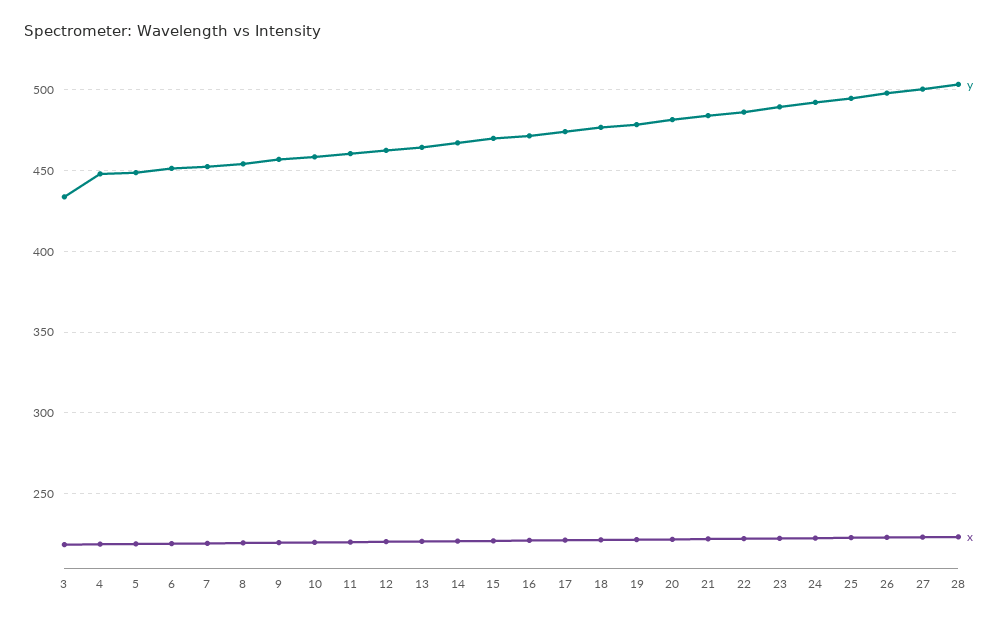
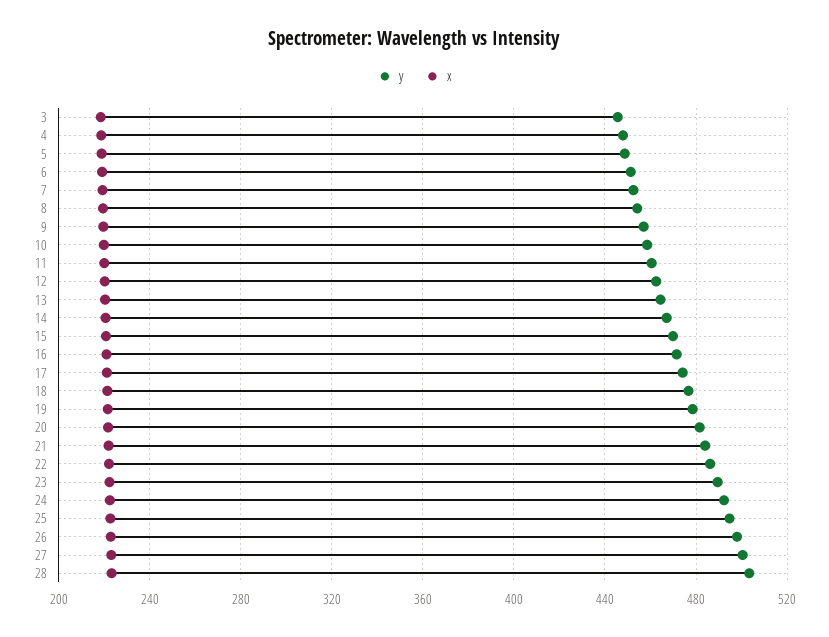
y, 3: 435 -> 445

